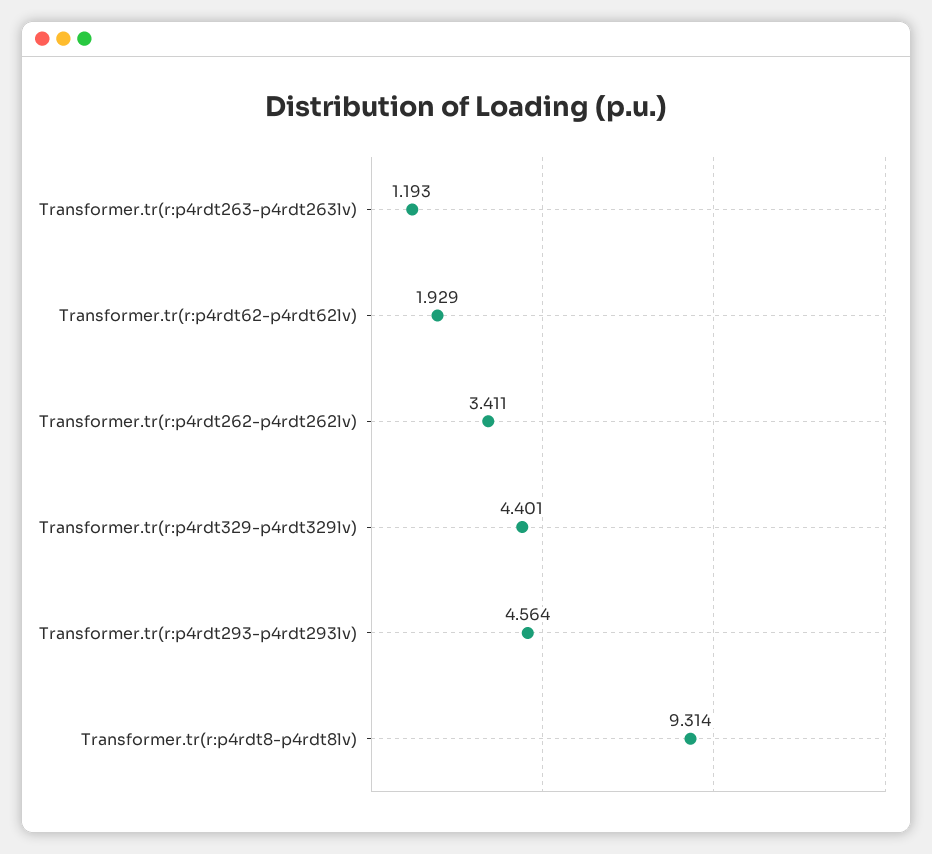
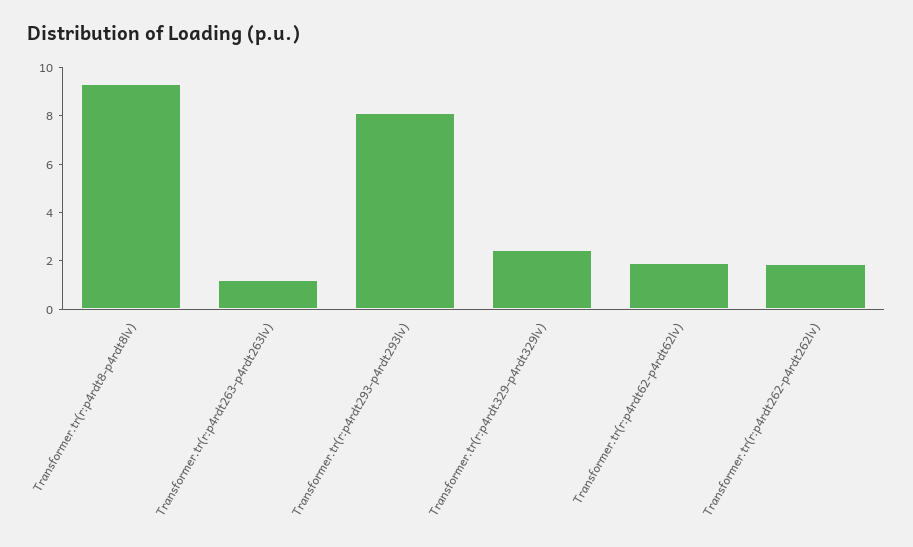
Transformer.tr(r:p4rdt262-p4rdt262lv): 3.411 -> 2
Transformer.tr(r:p4rdt329-p4rdt329lv): 4.401 -> 2.5
Transformer.tr(r:p4rdt293-p4rdt293lv): 4.564 -> 8

